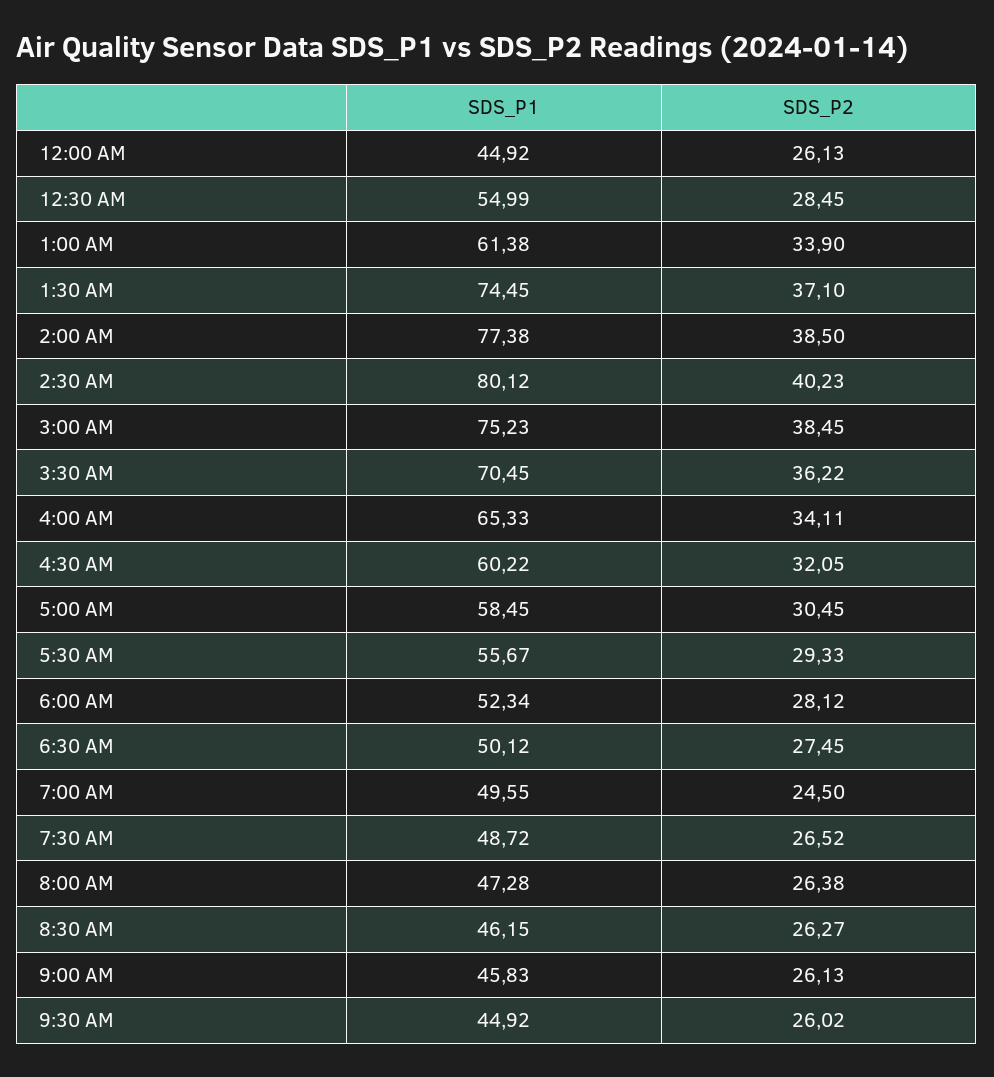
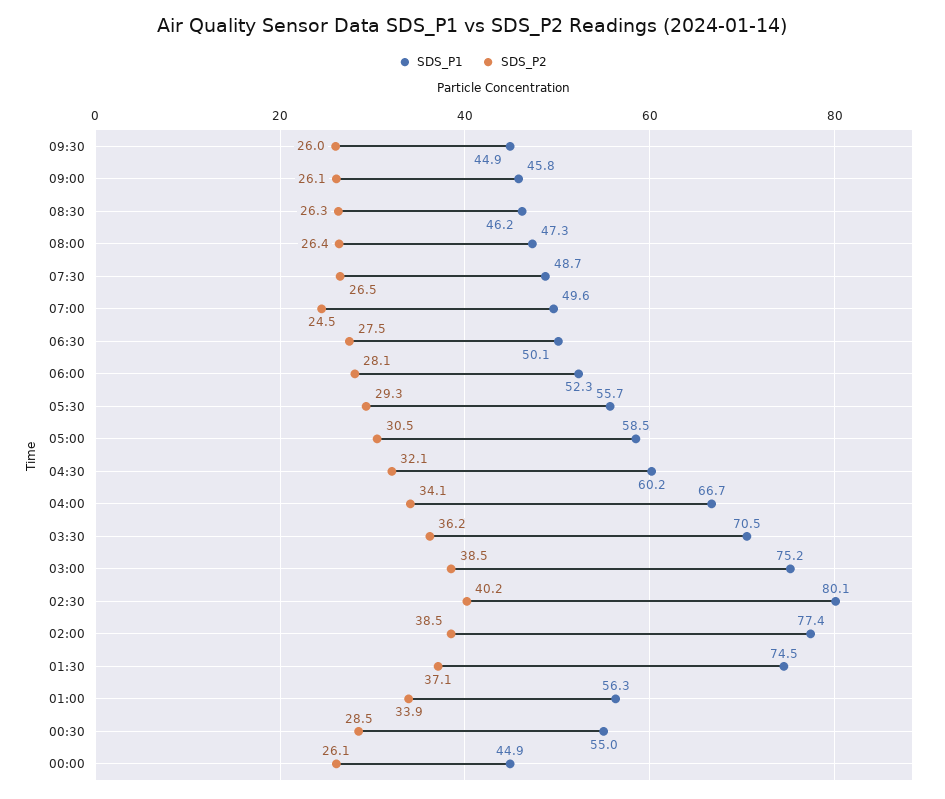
SDS_P1, 1:00 AM: 61.38 -> 56.3
SDS_P1, 4:00 AM: 65.33 -> 66.7

